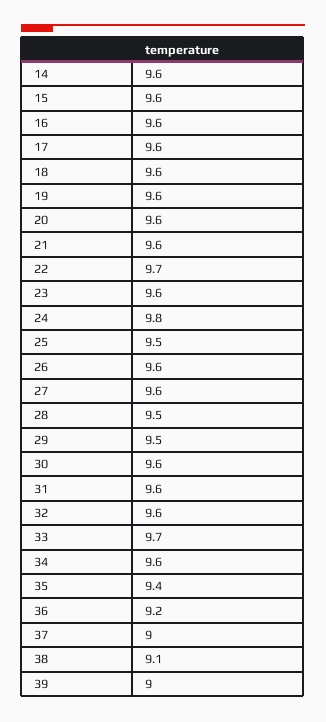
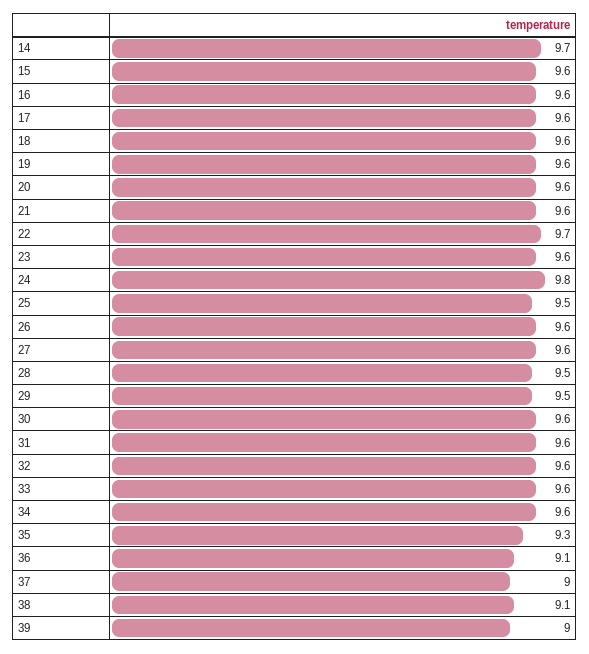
14: 9.6 -> 9.7
33: 9.7 -> 9.6
35: 9.4 -> 9.3
36: 9.2 -> 9.1

